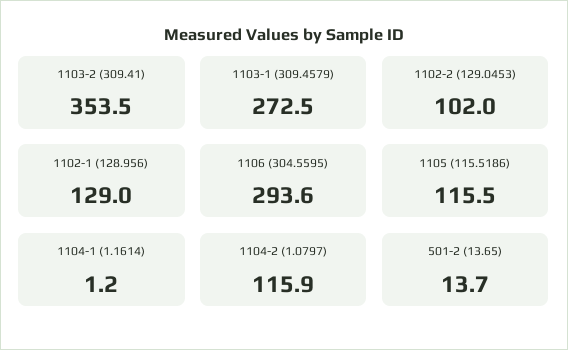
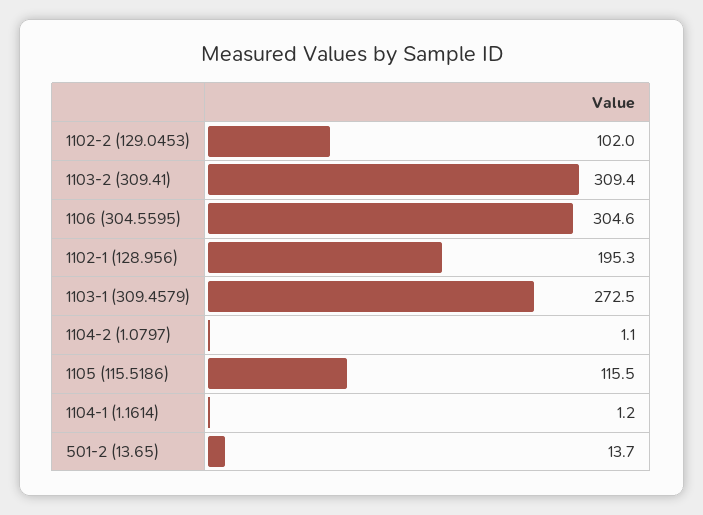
1103-2 (309.41): 353.5 -> 309.4
1102-1 (128.956): 129 -> 195.3
1106 (304.5595): 293.6 -> 304.6
1104-2 (1.0797): 115.9 -> 1.1

